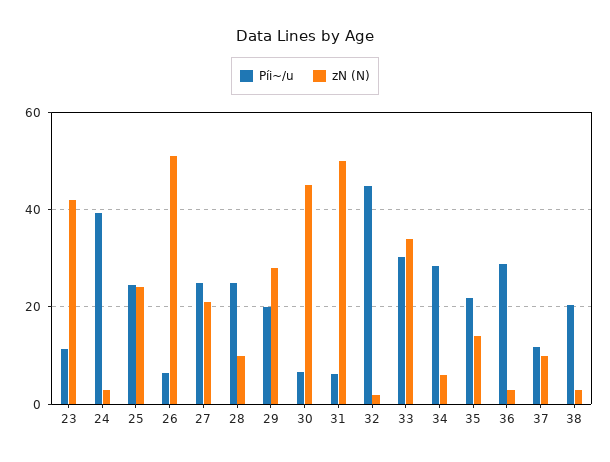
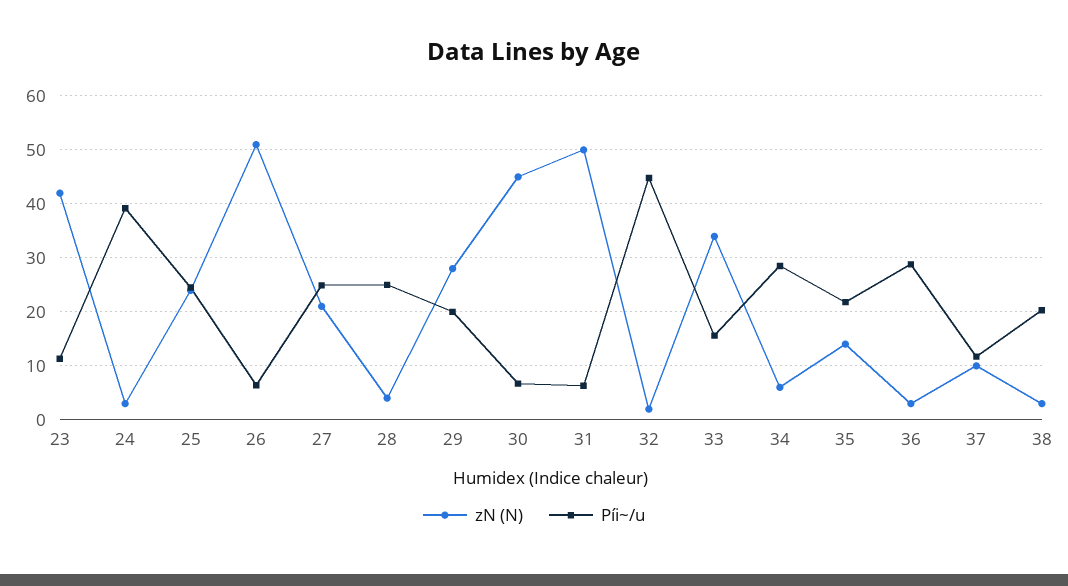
zN (N), 28: 10 -> 4
Píi~/u, 33: 30 -> 16

